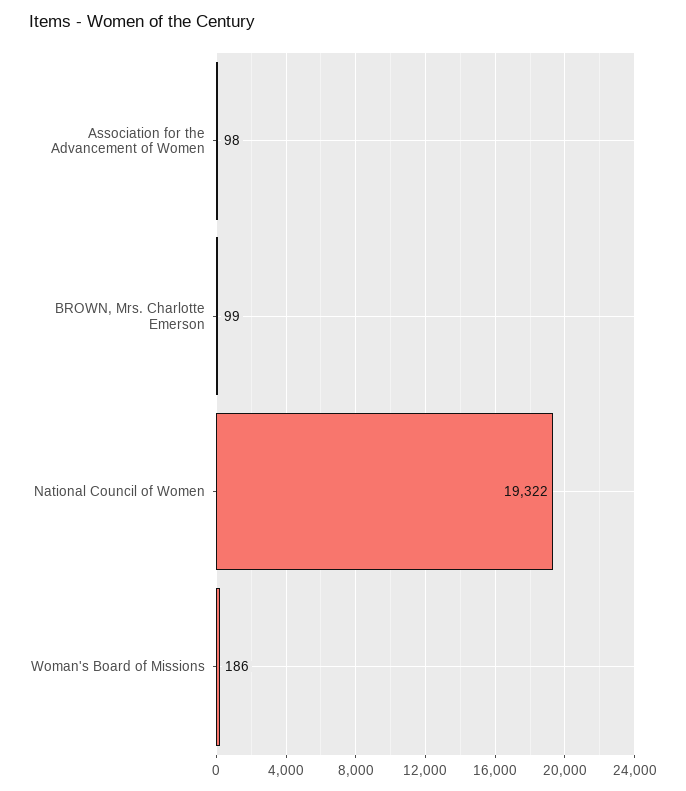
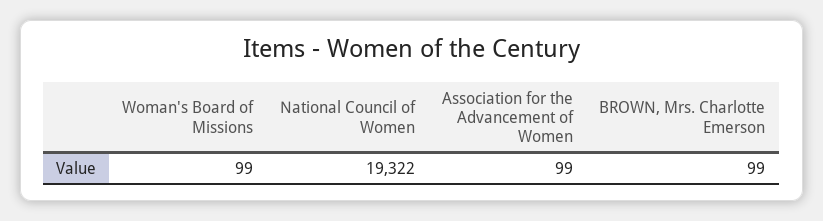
Association for the Advancement of Women: 98 -> 99
Woman's Board of Missions: 186 -> 99

